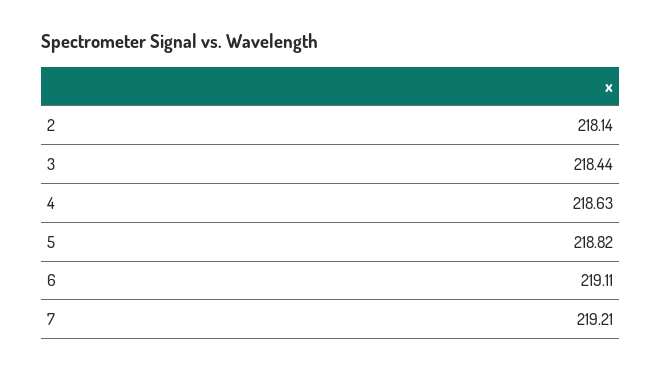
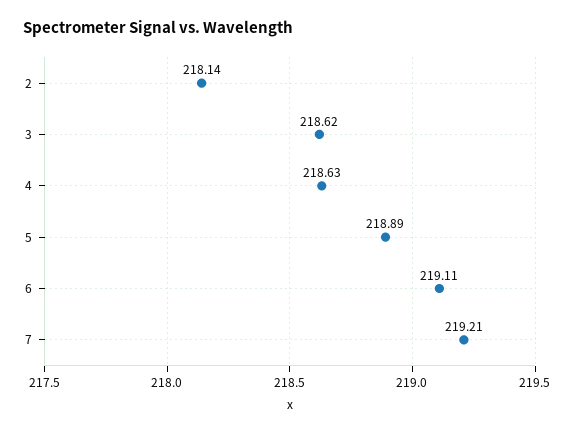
3: 218.44 -> 218.62
5: 218.82 -> 218.89

